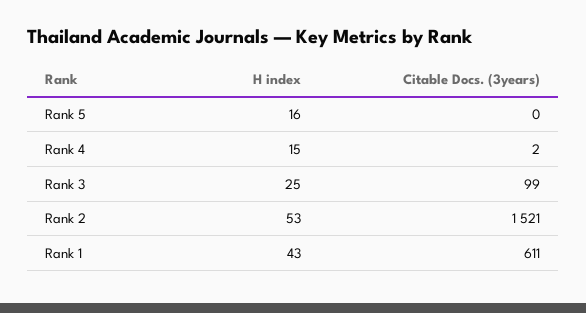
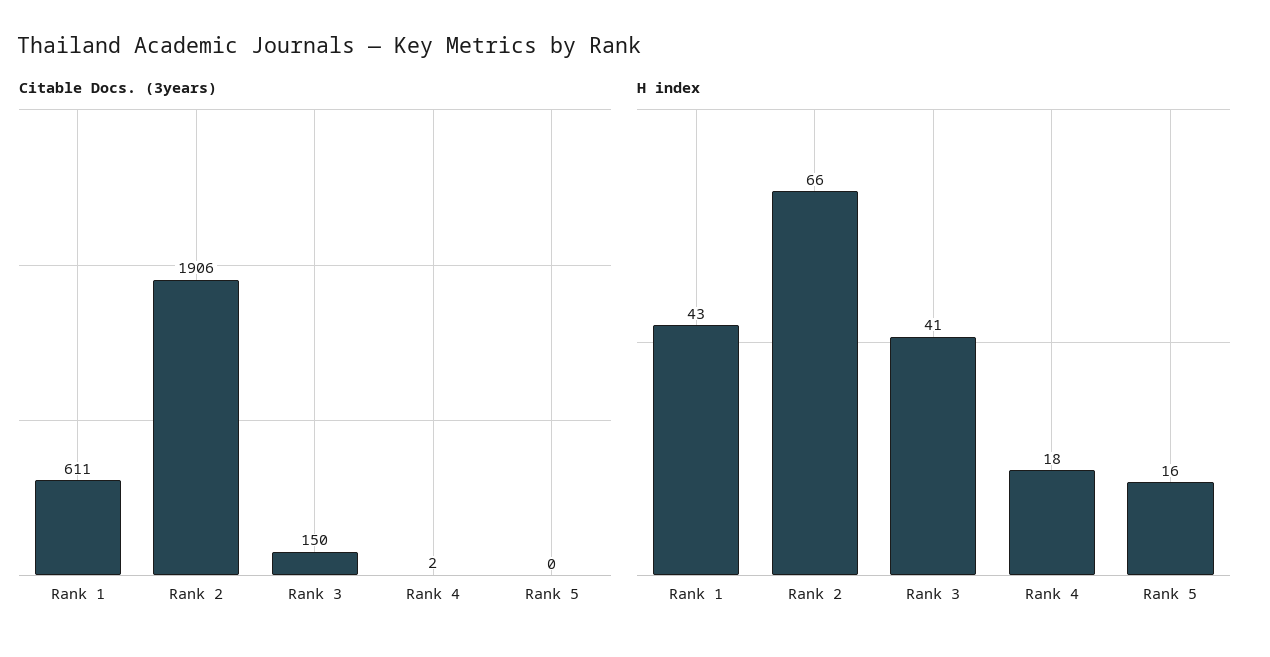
H index, Rank 4: 15 -> 18
H index, Rank 3: 25 -> 41
Citable Docs. (3years), Rank 3: 99 -> 150
H index, Rank 2: 53 -> 66
Citable Docs. (3years), Rank 2: 1521 -> 1906

